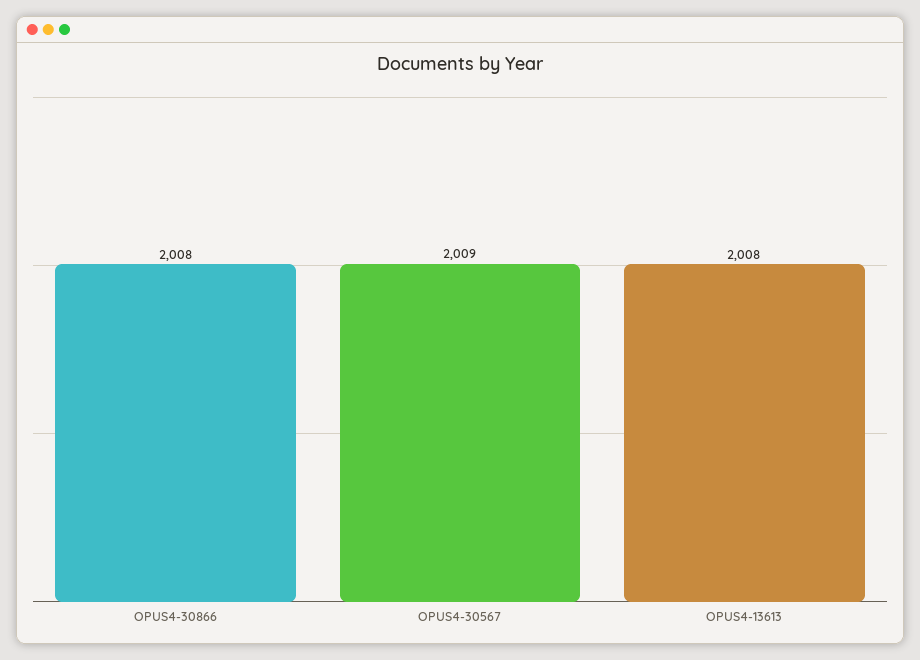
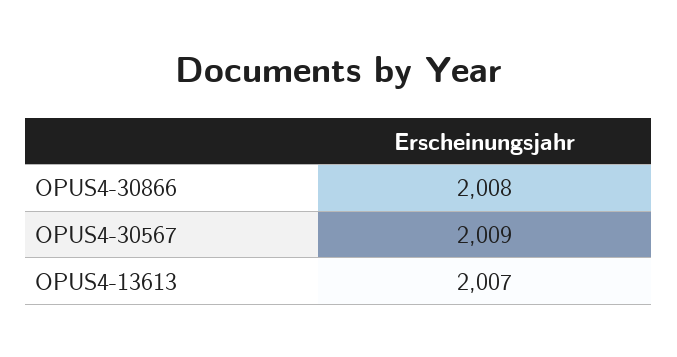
OPUS4-13613: 2008 -> 2007

